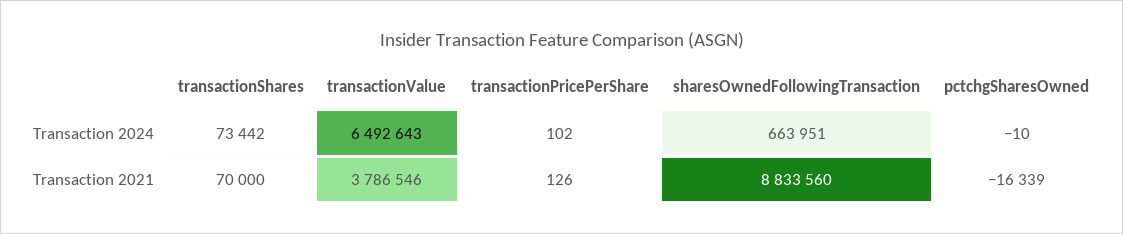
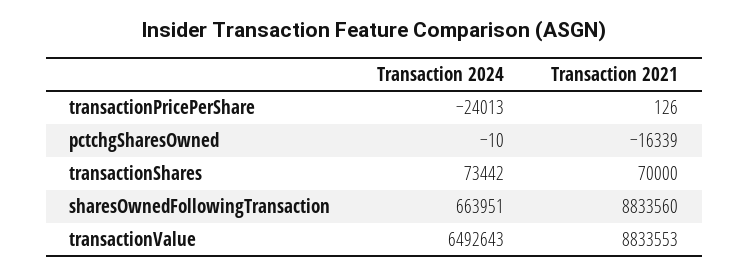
transactionPricePerShare, Transaction 2024: 102 -> -24013
transactionValue, Transaction 2021: 3786546 -> 8833553

